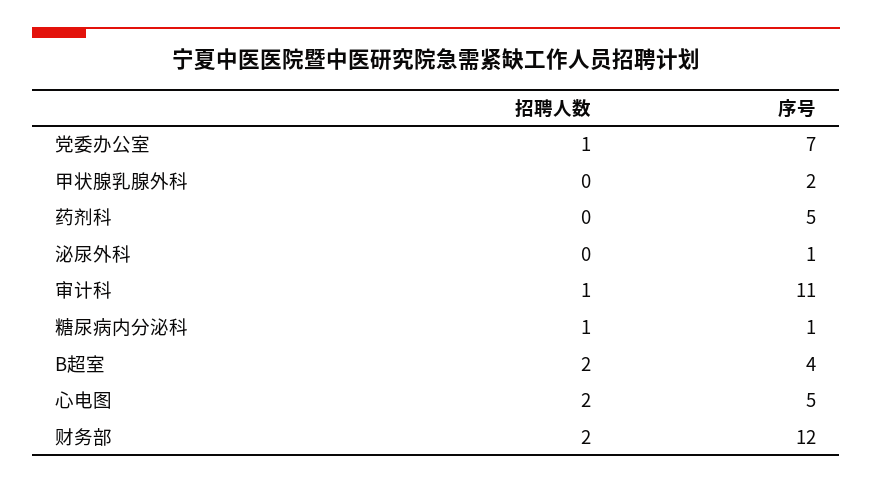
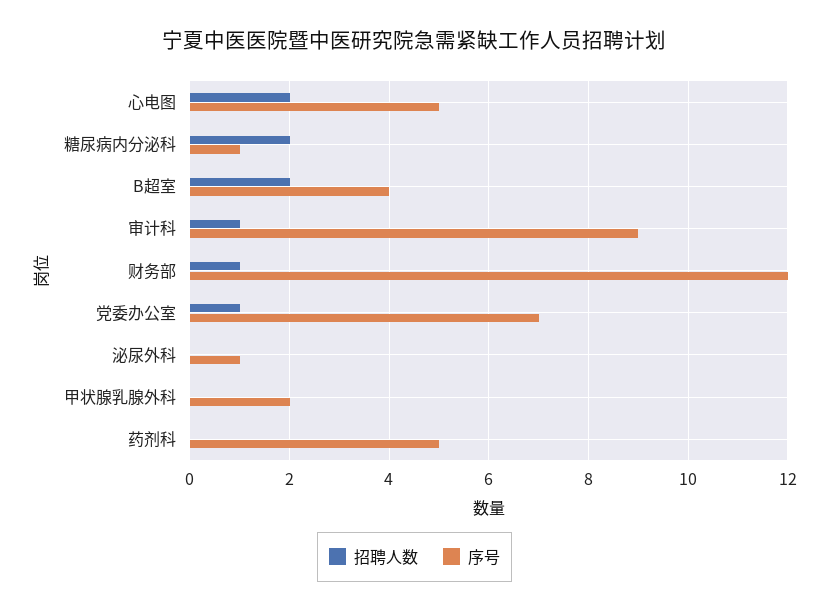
序号, 审计科: 11 -> 9
招聘人数, 糖尿病内分泌科: 1 -> 2
招聘人数, 财务部: 2 -> 1

